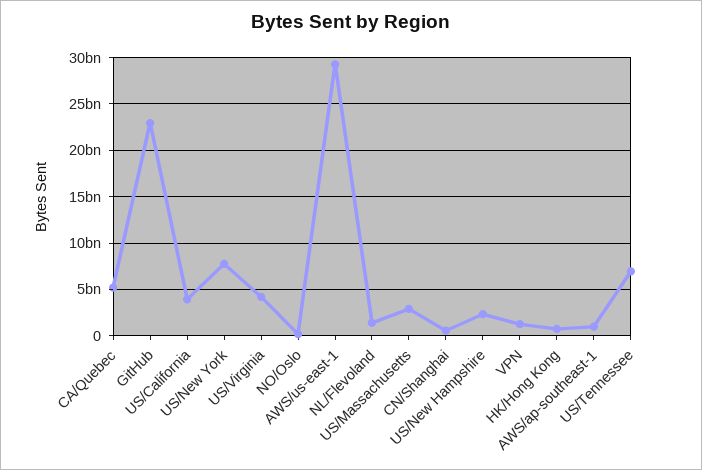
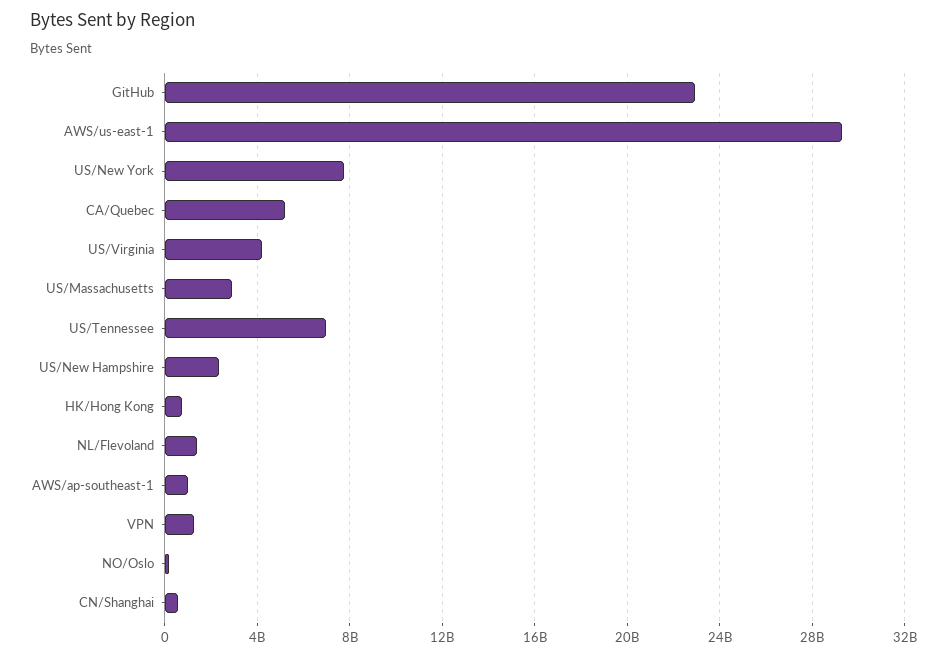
US/California: 4000000000 -> none

